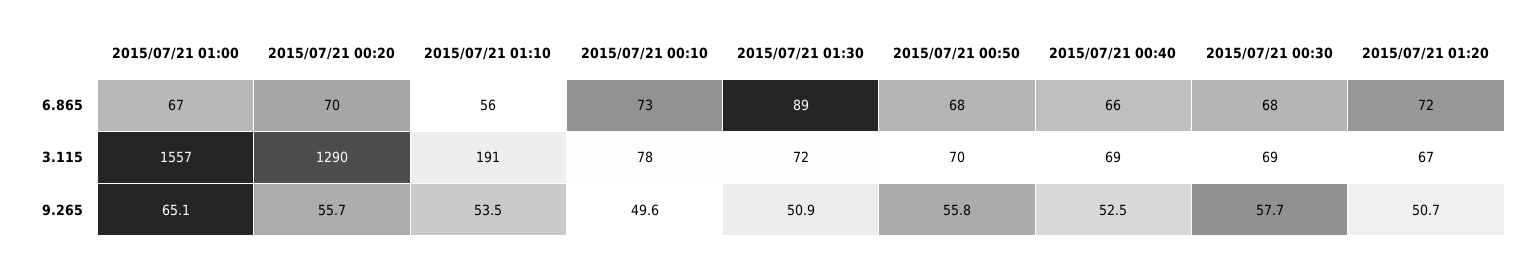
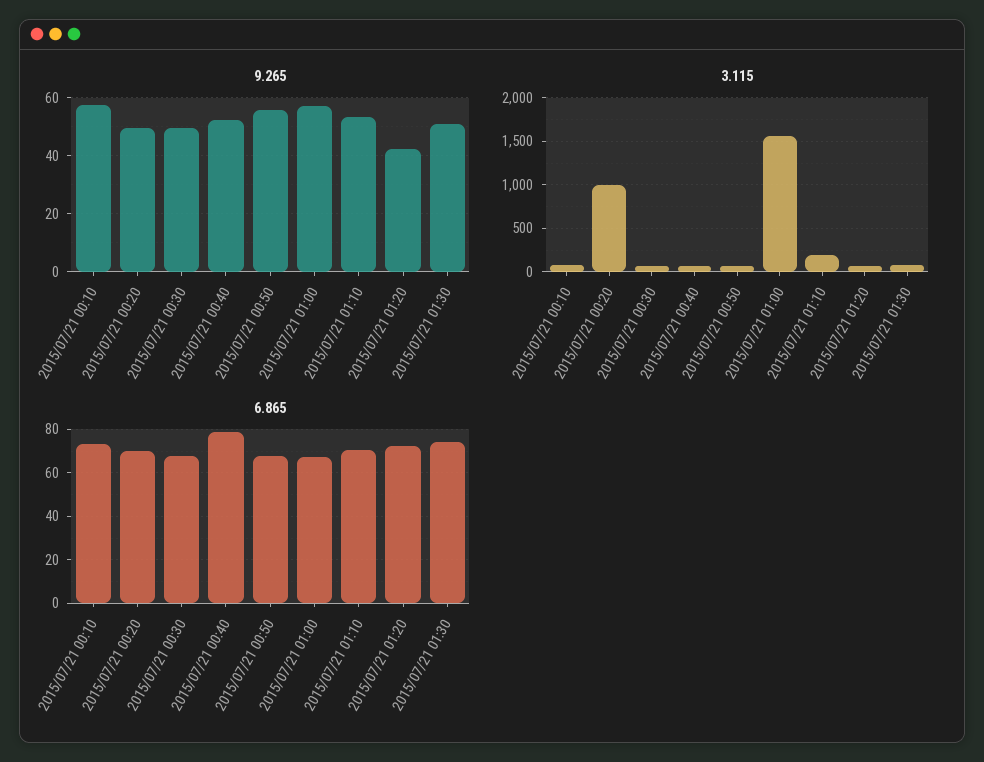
6.865, 2015/07/21 01:10: 56 -> 70
6.865, 2015/07/21 01:30: 89 -> 75
6.865, 2015/07/21 00:40: 66 -> 80
3.115, 2015/07/21 00:20: 1290 -> 1000
9.265, 2015/07/21 01:00: 65.1 -> 57.5
9.265, 2015/07/21 00:20: 55.7 -> 50
9.265, 2015/07/21 00:10: 49.6 -> 57.5
9.265, 2015/07/21 00:30: 57.7 -> 50
9.265, 2015/07/21 01:20: 50.7 -> 42.5

